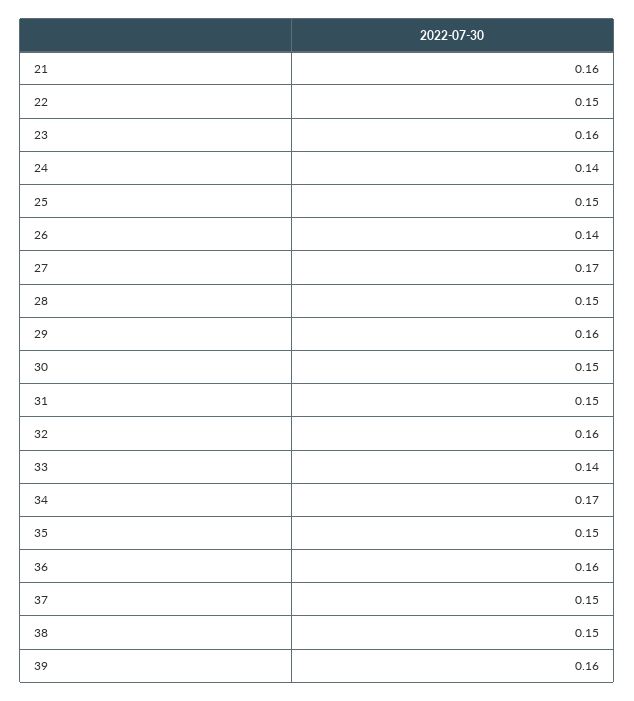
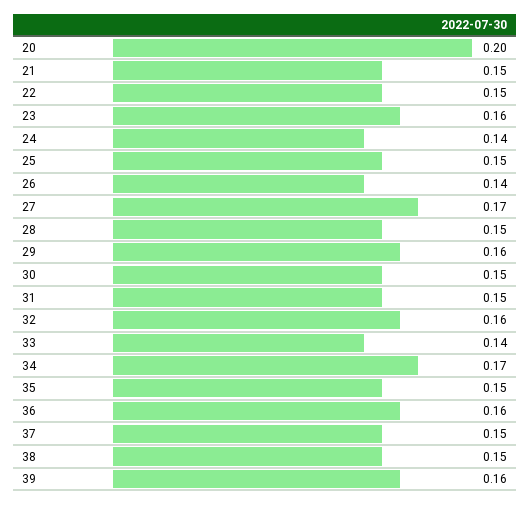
21: 0.16 -> 0.15
20: none -> 0.2

